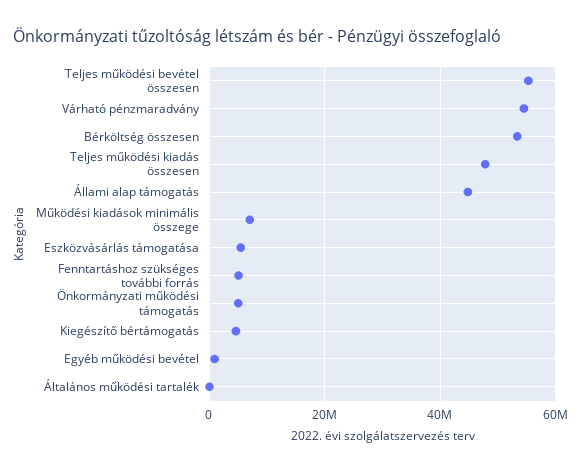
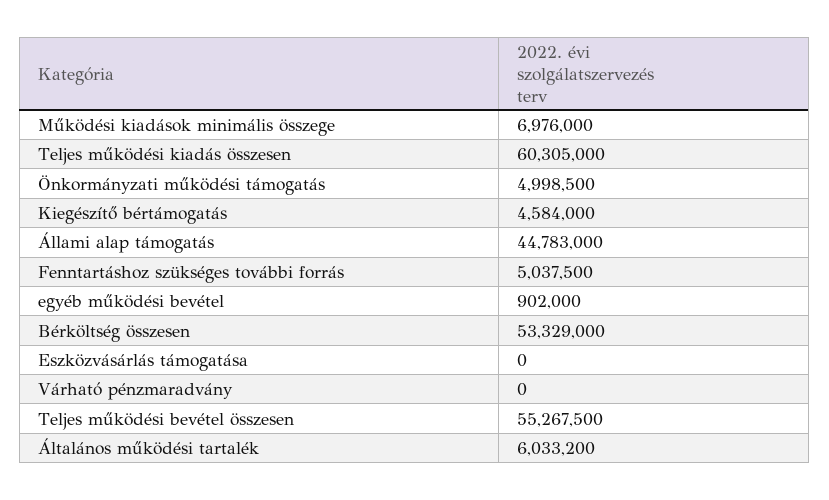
Várható pénzmaradvány: 54000000 -> 0
Teljes működési kiadás összesen: 48000000 -> 60305000
Eszközvásárlás támogatása: 6000000 -> 0
Általános működési tartalék: 0 -> 6033200

